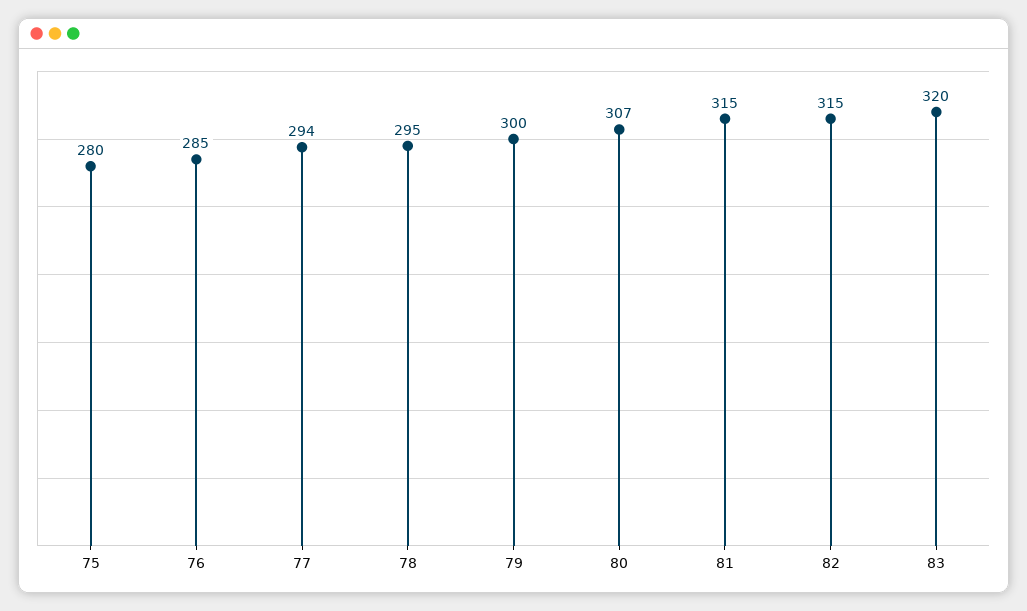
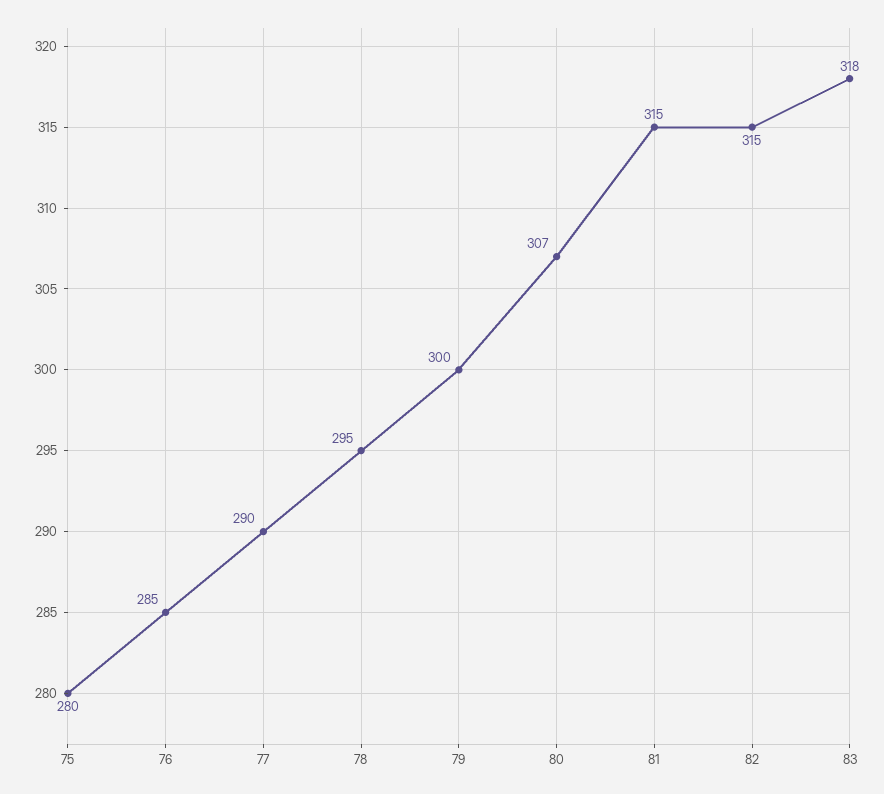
77: 294 -> 290
83: 320 -> 318

